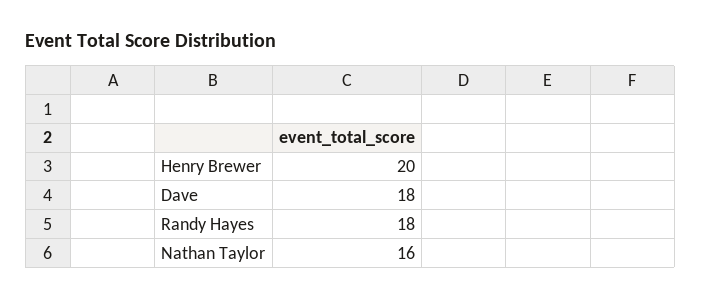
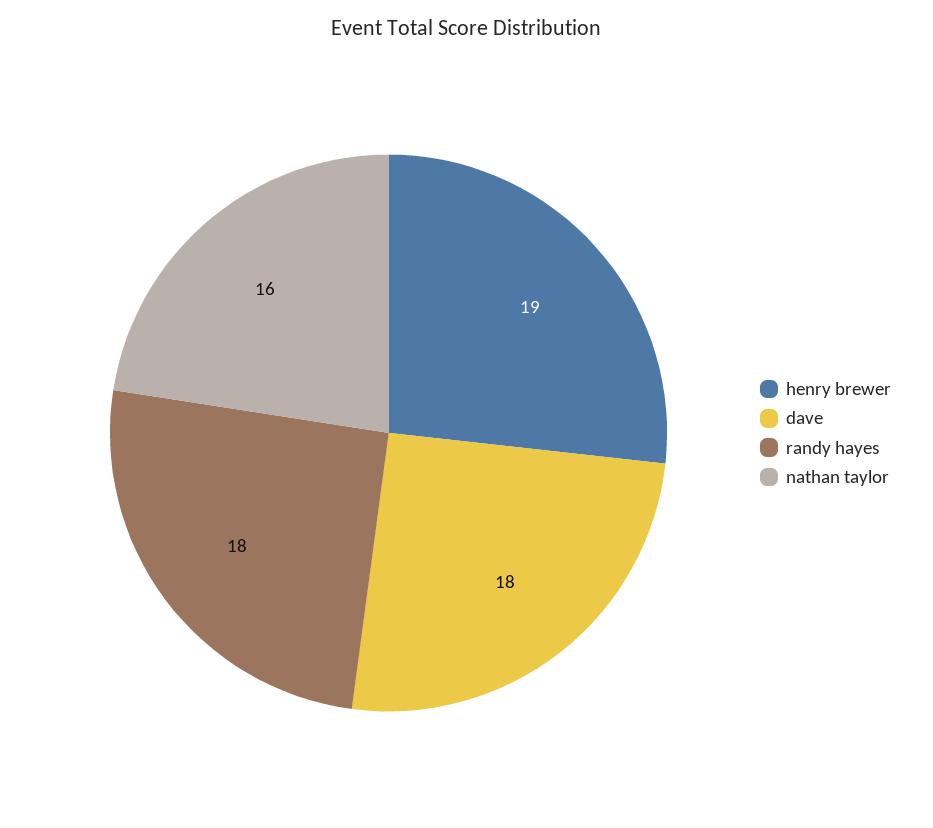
Henry Brewer: 20 -> 19

